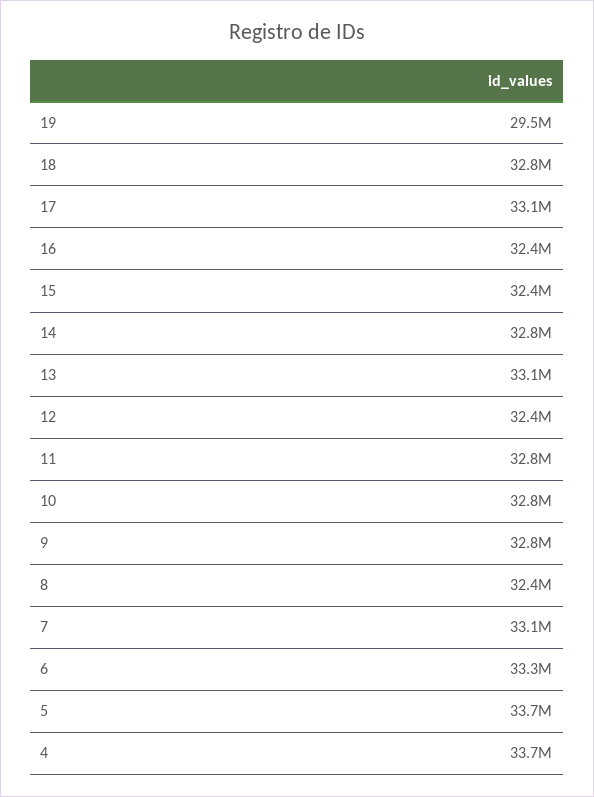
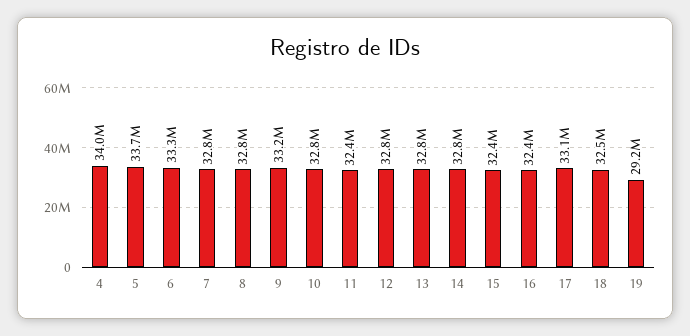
19: 29500000 -> 29200000
18: 32800000 -> 32500000
13: 33100000 -> 32800000
12: 32400000 -> 32800000
11: 32800000 -> 32400000
9: 32800000 -> 33200000
8: 32400000 -> 32800000
7: 33100000 -> 32800000
4: 33700000 -> 34000000

